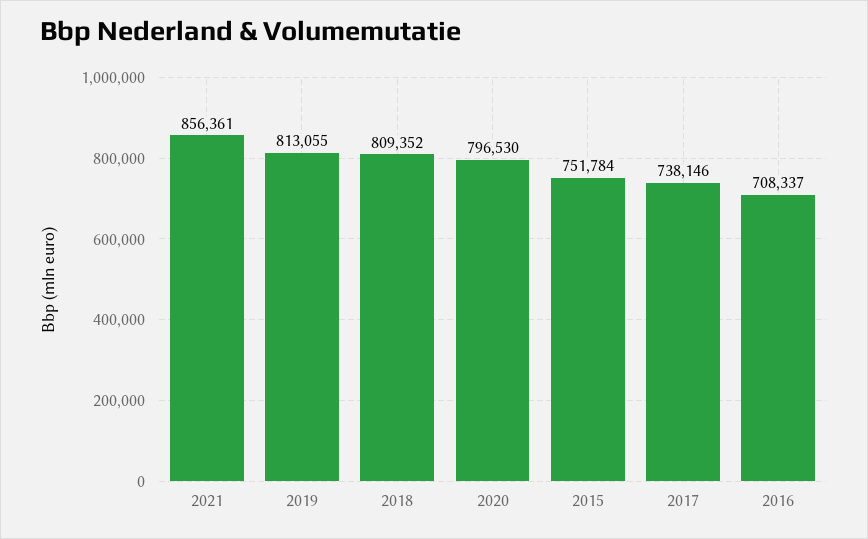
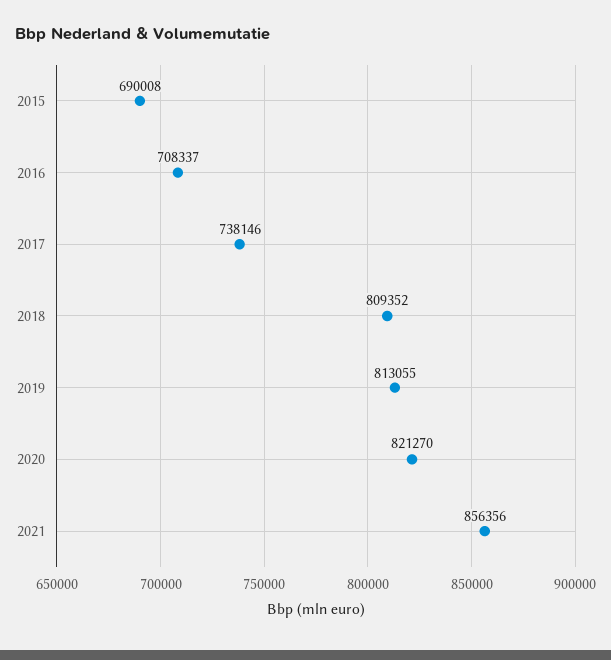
2021: 856361 -> 856356
2020: 796530 -> 821270
2015: 751784 -> 690008

